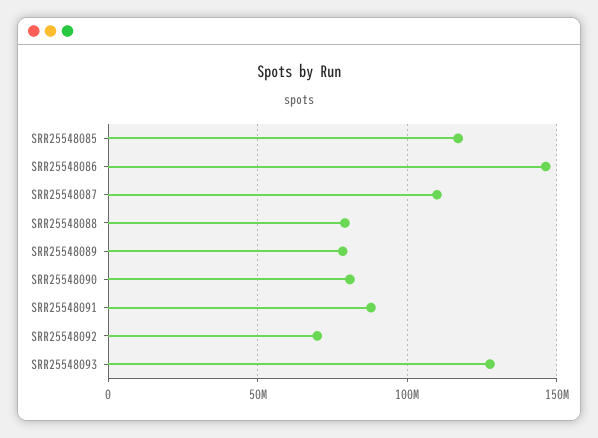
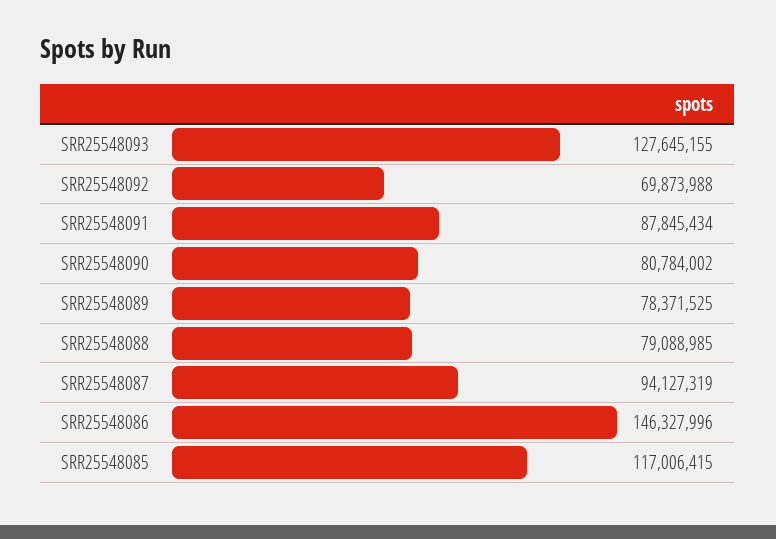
SRR25548087: 110000000 -> 94127319

